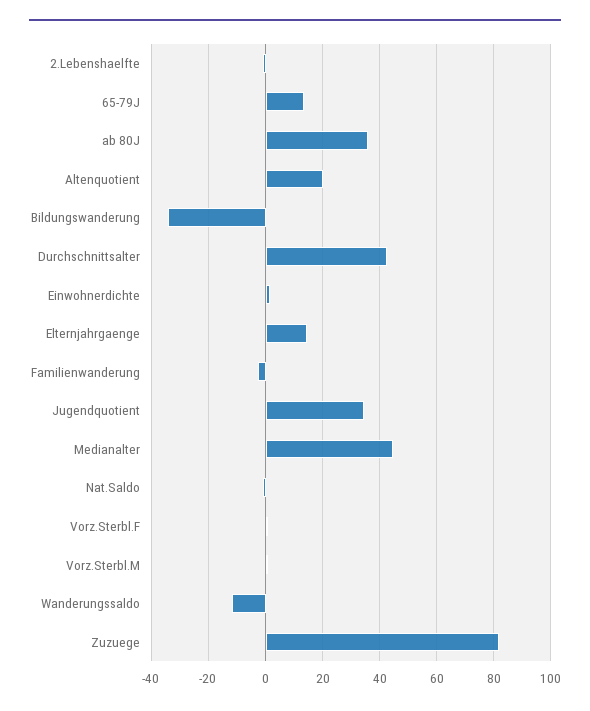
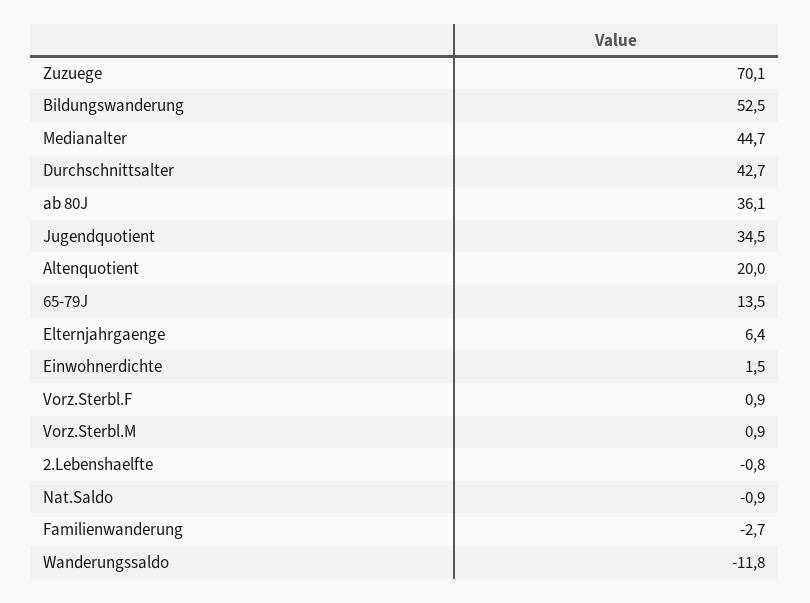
Bildungswanderung: -35 -> 52.5
Elternjahrgaenge: 15 -> 6.4
Zuzuege: 82.5 -> 70.1

